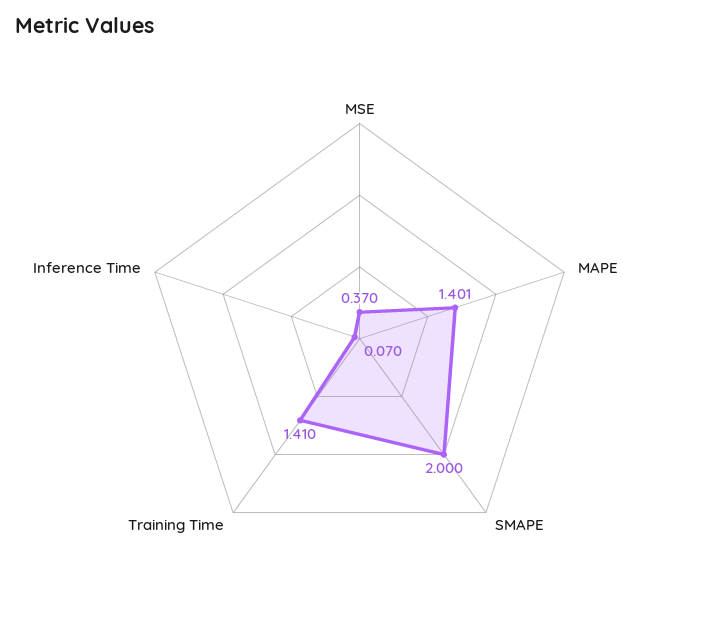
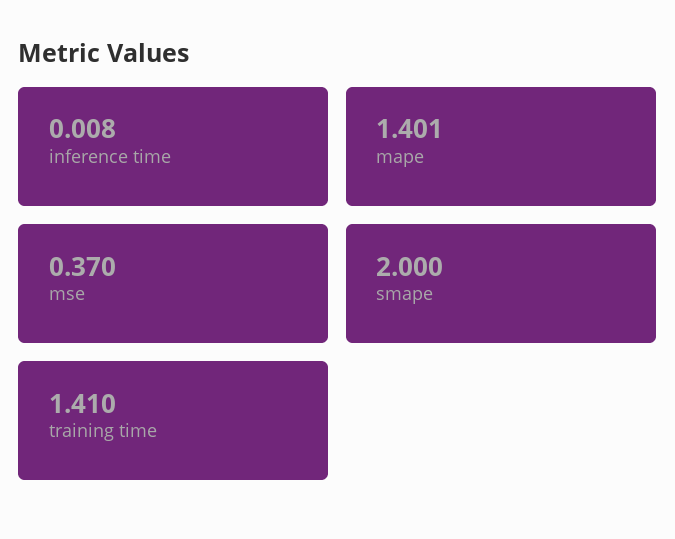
Inference Time: 0.07 -> 0.008

